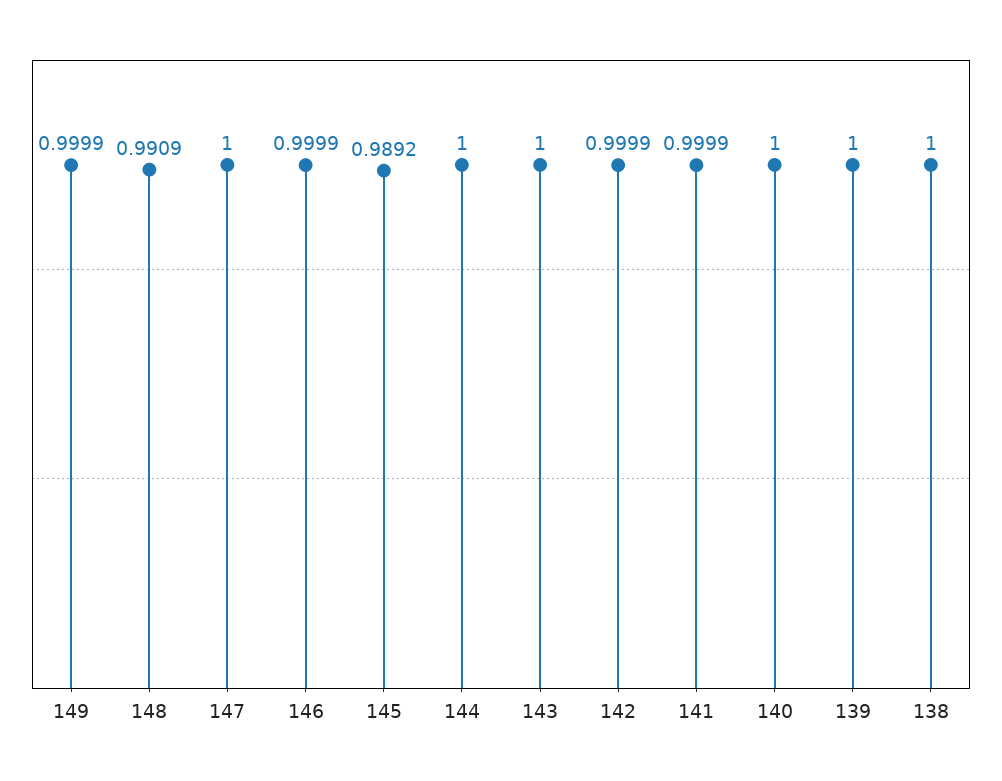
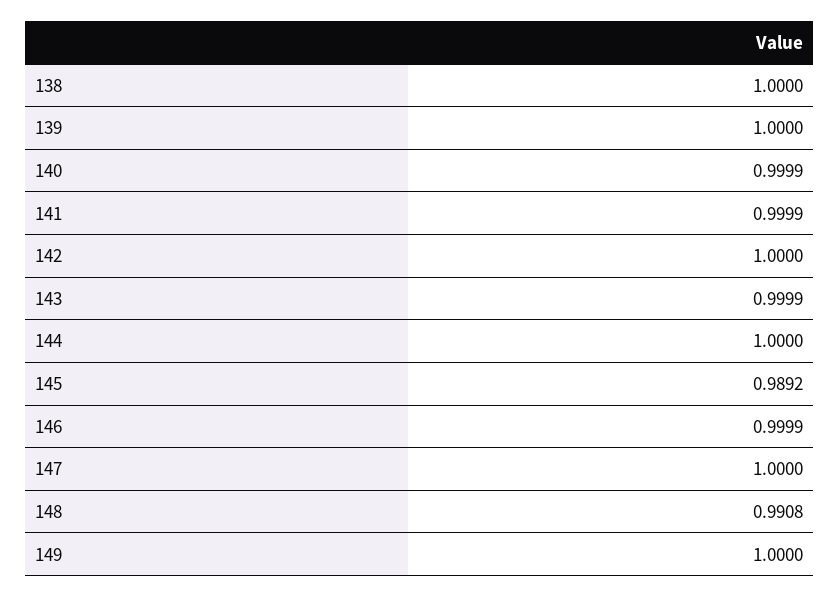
149: 0.9999 -> 1
148: 0.9909 -> 0.9908
143: 1 -> 0.9999
142: 0.9999 -> 1
140: 1 -> 0.9999

